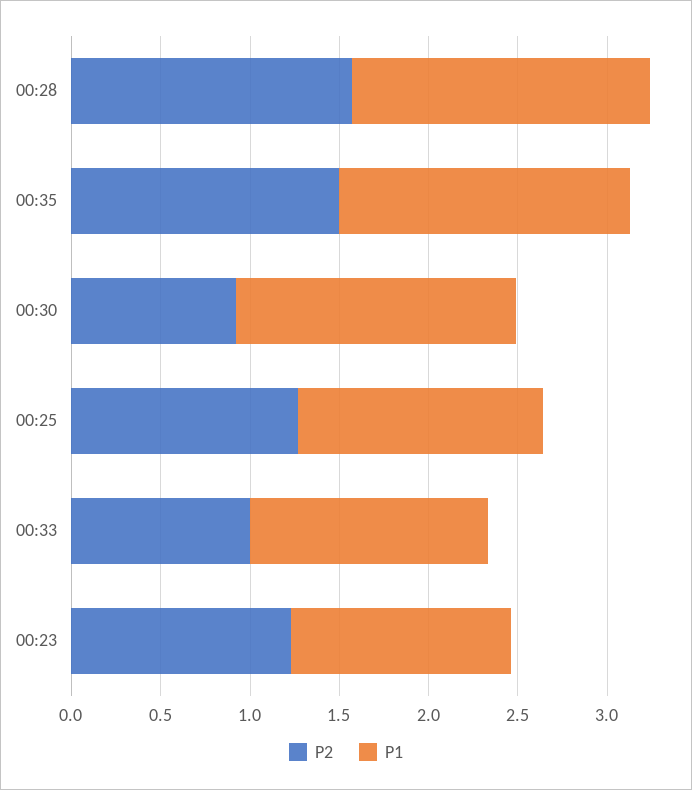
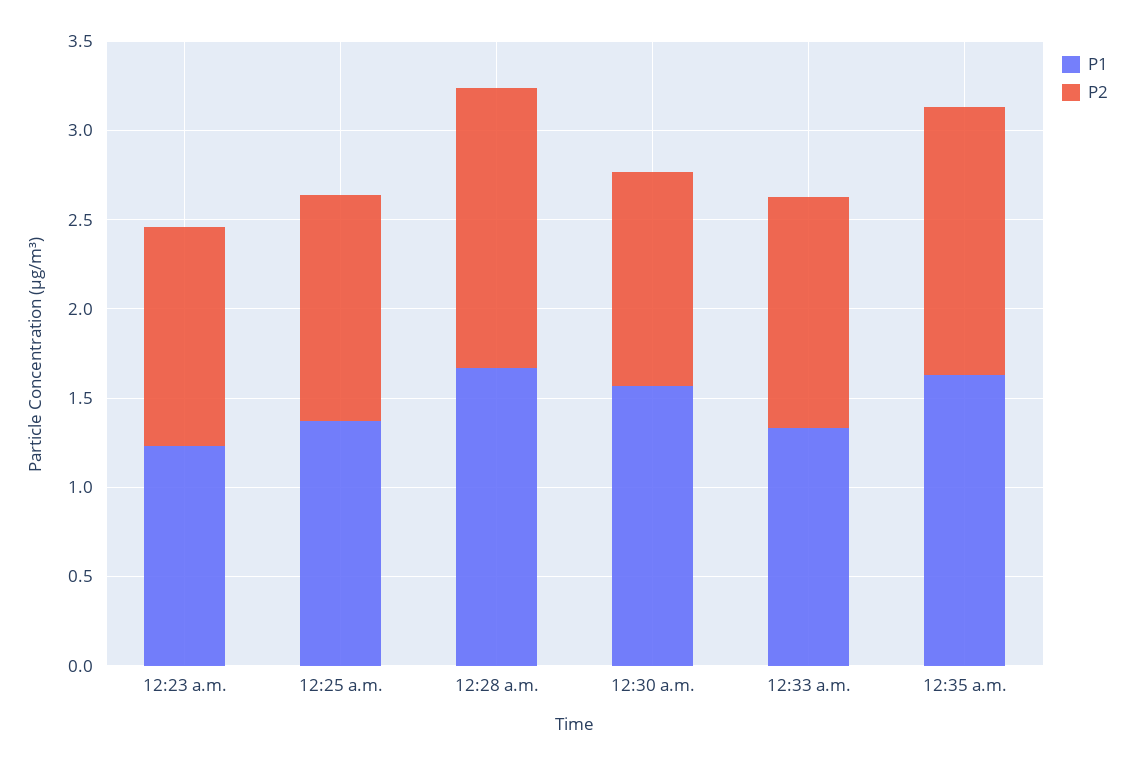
P2, 00:30: 0.9 -> 1.2
P2, 00:33: 1 -> 1.3

